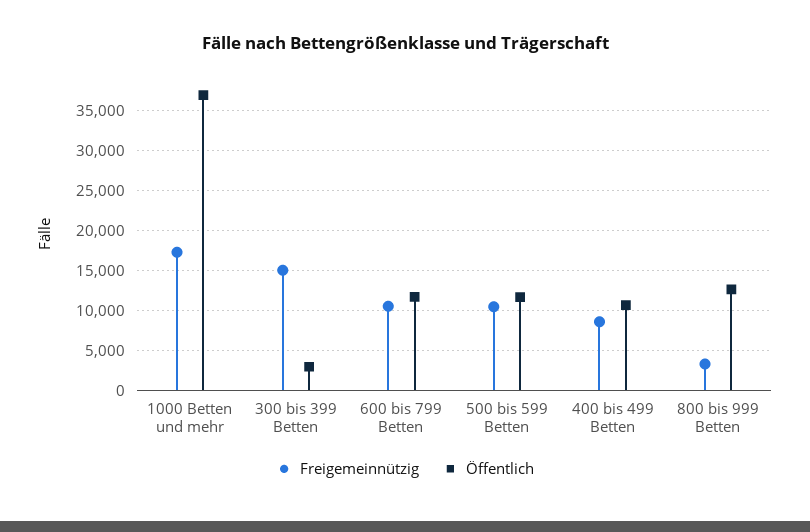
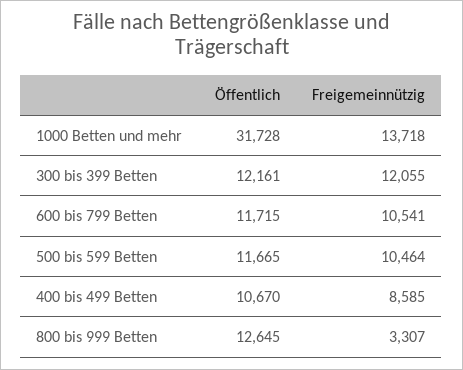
Freigemeinnützig, 1000 Betten und mehr: 17000 -> 13718
Öffentlich, 1000 Betten und mehr: 37000 -> 31728
Freigemeinnützig, 300 bis 399 Betten: 15000 -> 12055
Öffentlich, 300 bis 399 Betten: 3000 -> 12161

